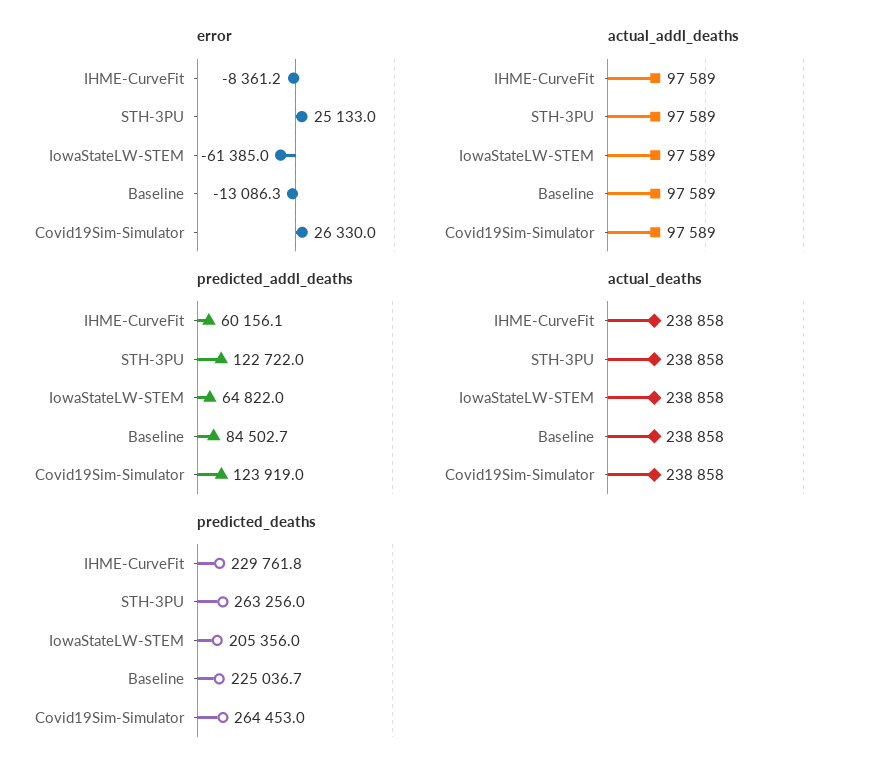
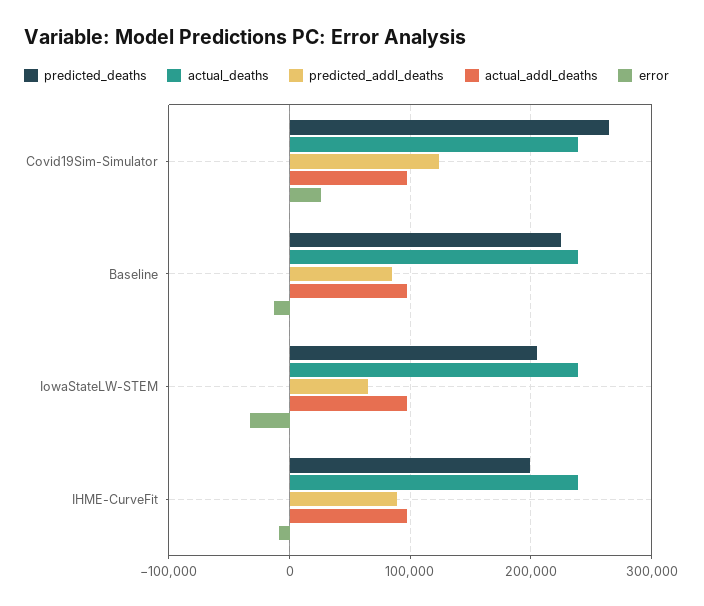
error, STH-3PU: 25133 -> none
error, IowaStateLW-STEM: -61385 -> -30000
actual_addl_deaths, STH-3PU: 97589 -> none
predicted_addl_deaths, IHME-CurveFit: 60156.1 -> 90000
predicted_addl_deaths, STH-3PU: 122722 -> none
actual_deaths, STH-3PU: 238858 -> none
predicted_deaths, IHME-CurveFit: 229761.8 -> 200000
predicted_deaths, STH-3PU: 263256 -> none

